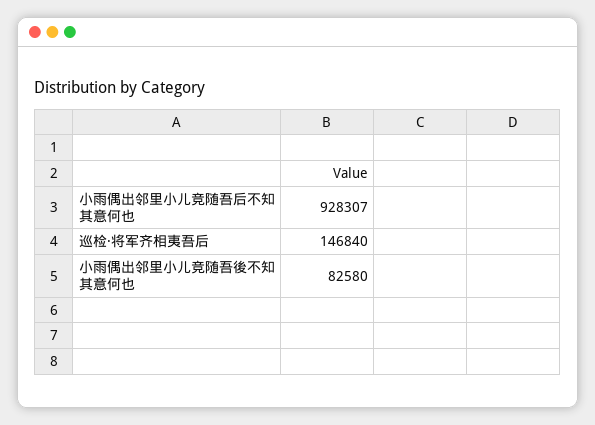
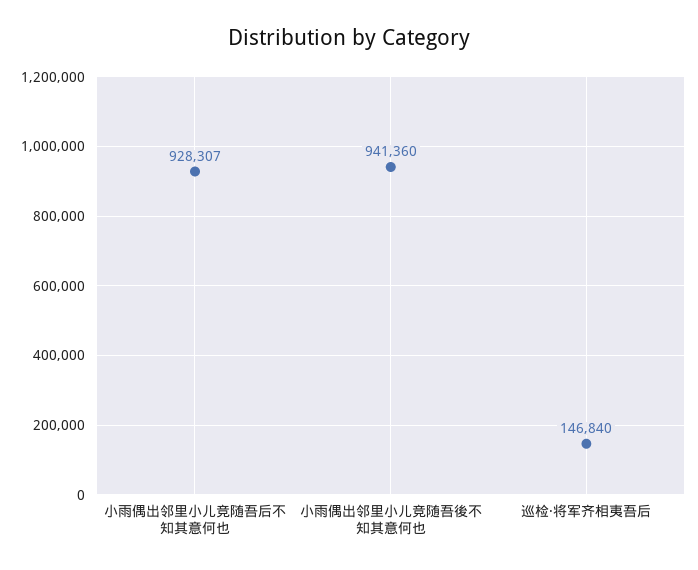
小雨偶出邻里小儿竞随吾後不知其意何也: 82580 -> 941360

